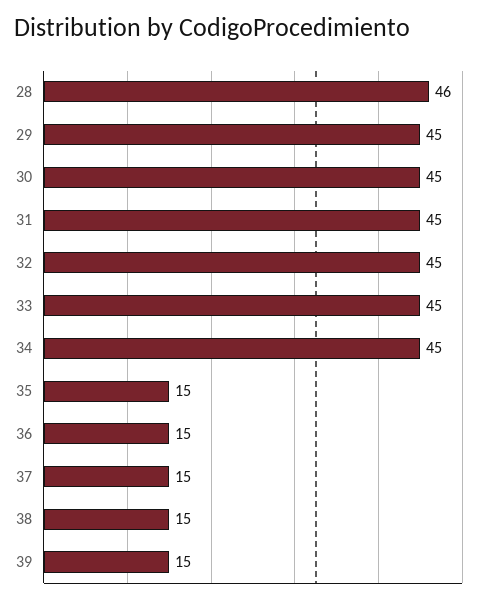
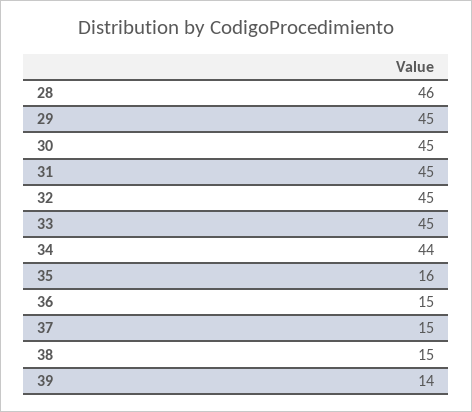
34: 45 -> 44
35: 15 -> 16
39: 15 -> 14

